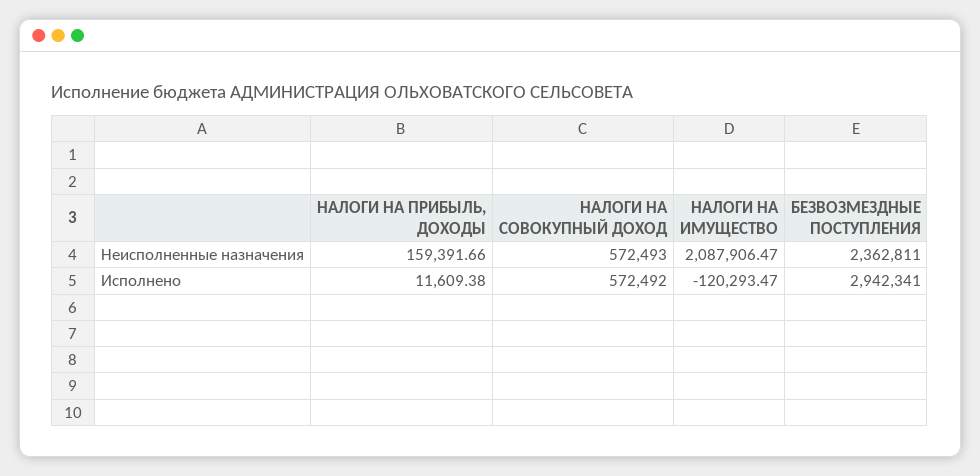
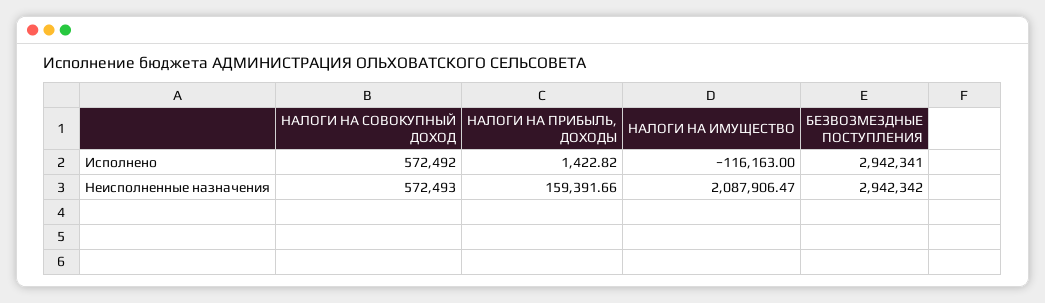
БЕЗВОЗМЕЗДНЫЕ ПОСТУПЛЕНИЯ, Неисполненные назначения: 2362811 -> 2942342
НАЛОГИ НА ПРИБЫЛЬ, ДОХОДЫ, Исполнено: 11609.38 -> 1422.82
НАЛОГИ НА ИМУЩЕСТВО, Исполнено: -120293.47 -> -116163

